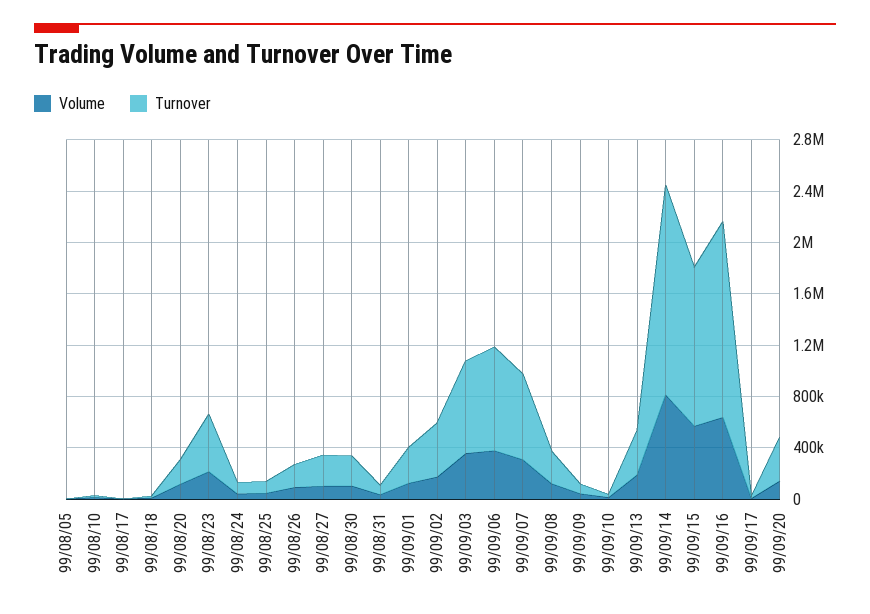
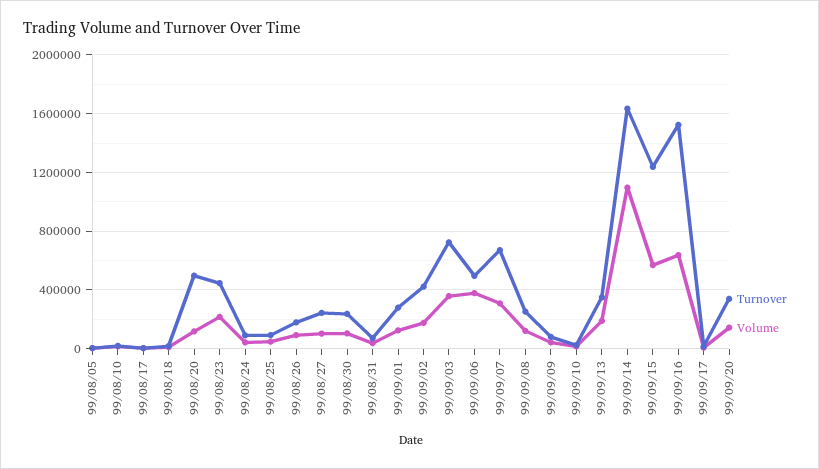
Turnover, 99/08/20: 200000 -> 500000
Turnover, 99/09/06: 800000 -> 500000
Volume, 99/09/14: 800000 -> 1100000

